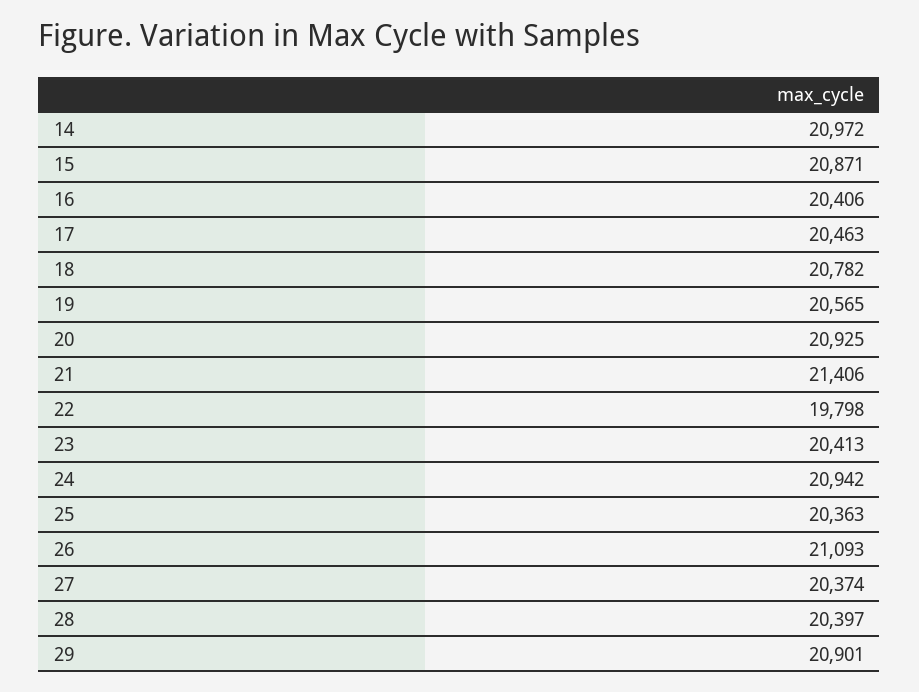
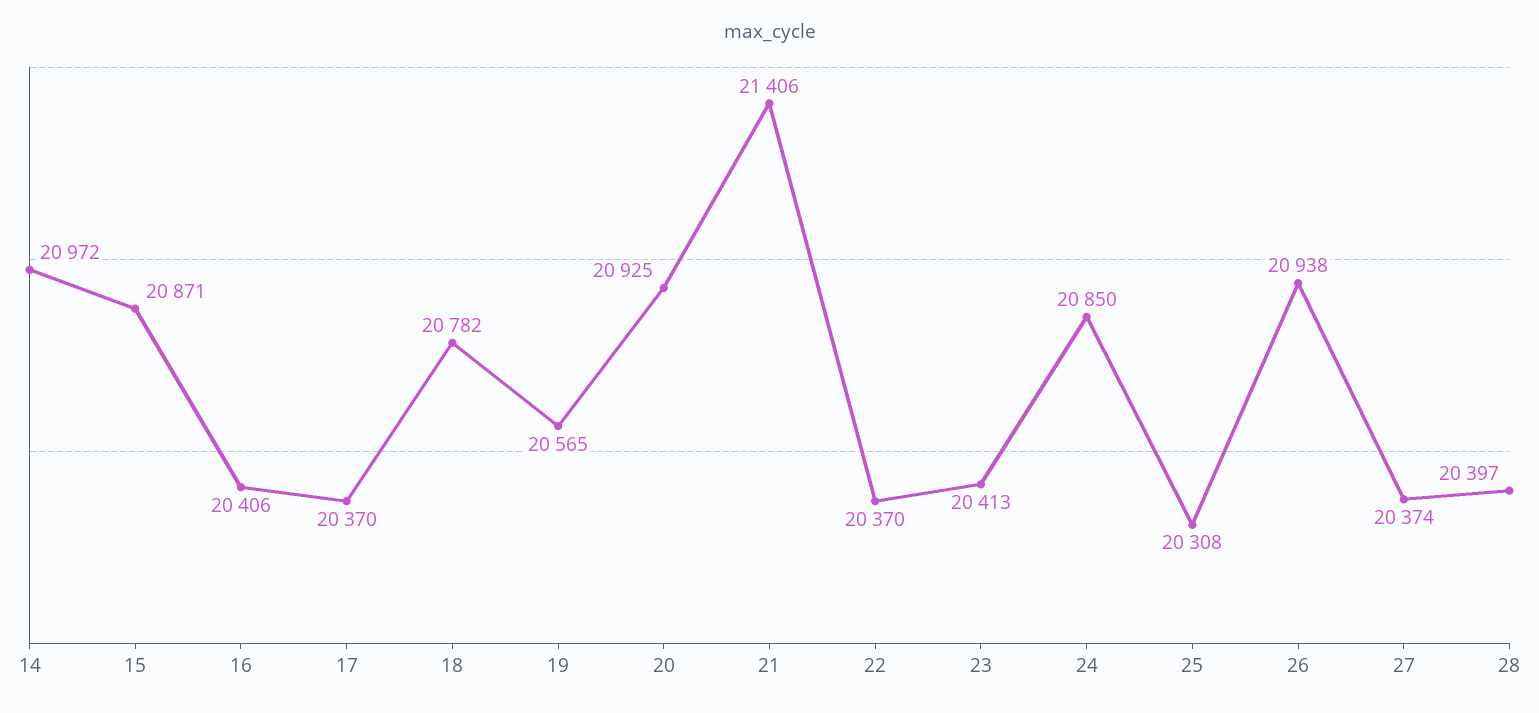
17: 20463 -> 20370
22: 19798 -> 20370
24: 20942 -> 20850
25: 20363 -> 20308
26: 21093 -> 20938
29: 20901 -> none

